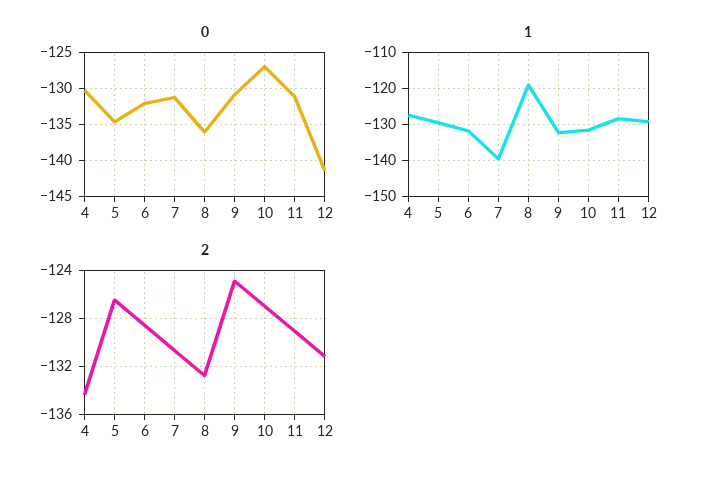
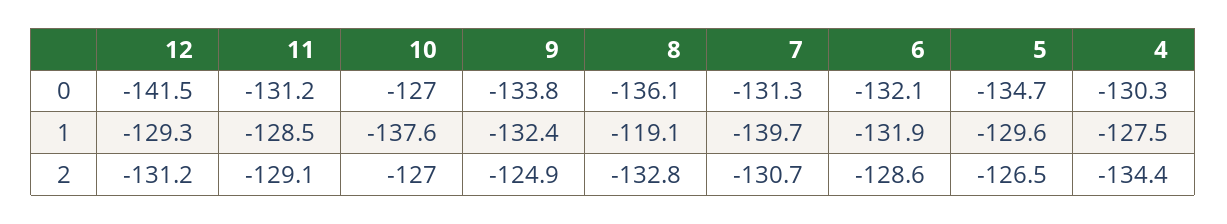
0, 9: -131 -> -133.8
1, 10: -132 -> -137.6

